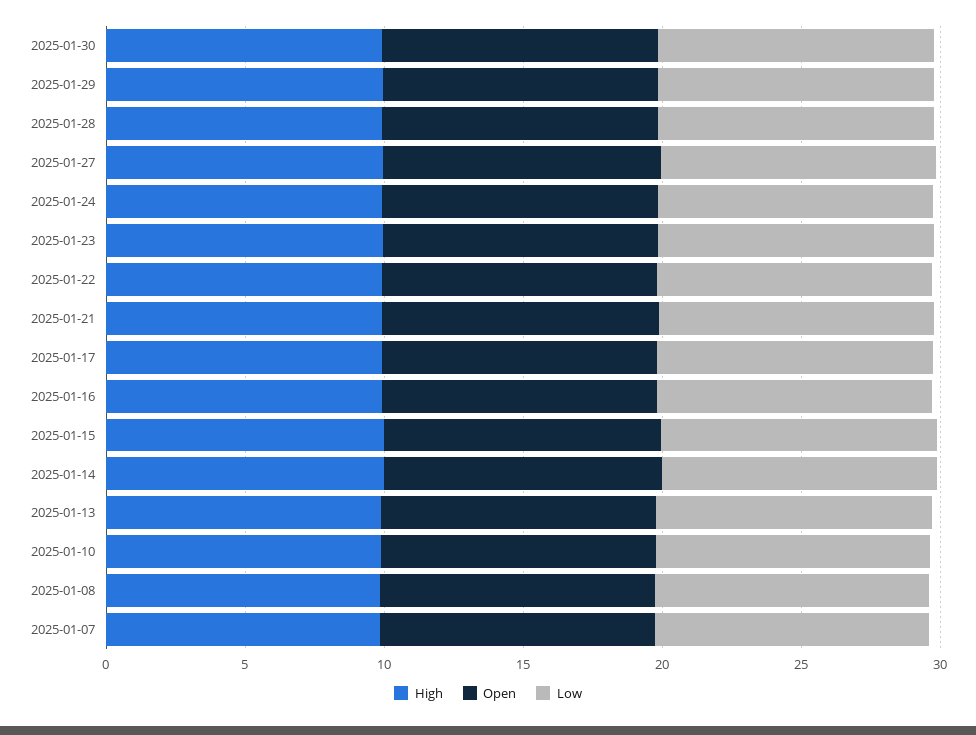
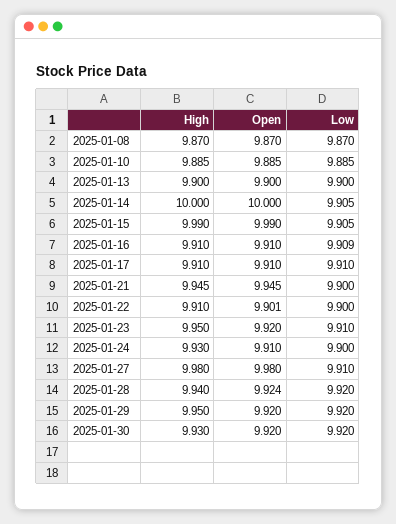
High, 2025-01-07: 10 -> none
Open, 2025-01-07: 10 -> none
Low, 2025-01-07: 10 -> none

